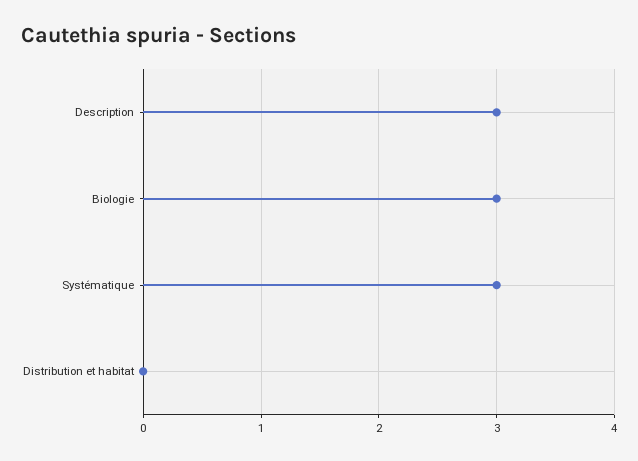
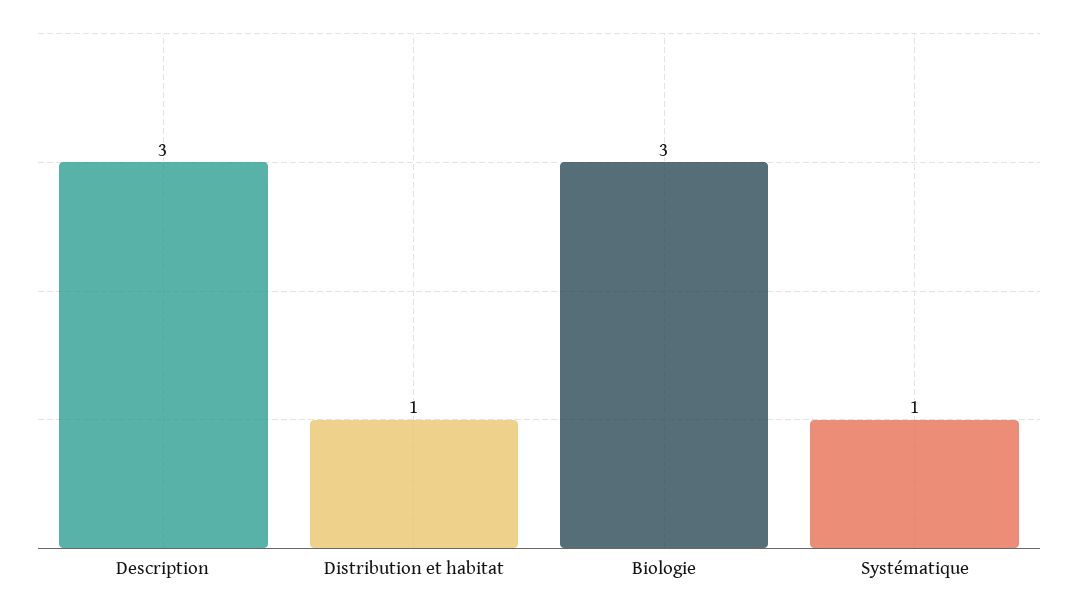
Systématique: 3 -> 1
Distribution et habitat: 0 -> 1

